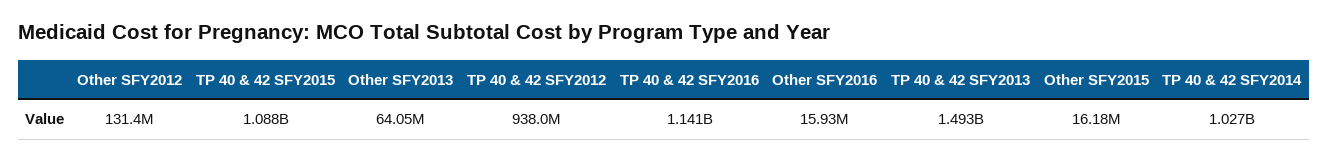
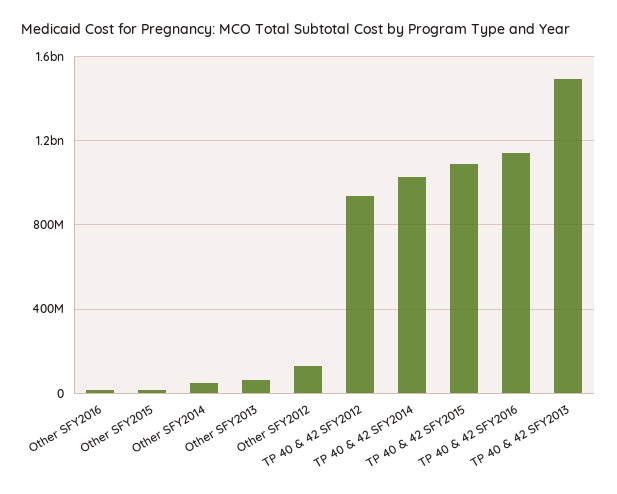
Other SFY2014: none -> 50000000

